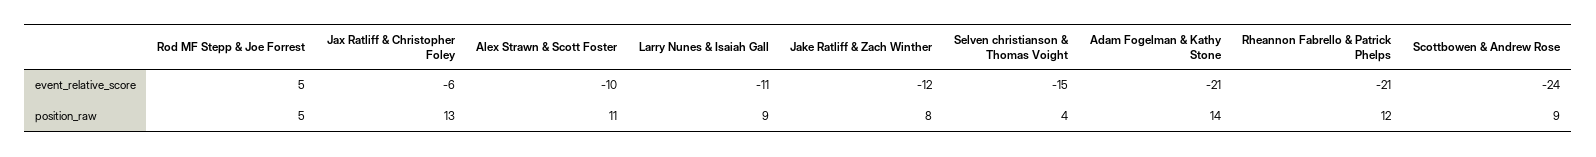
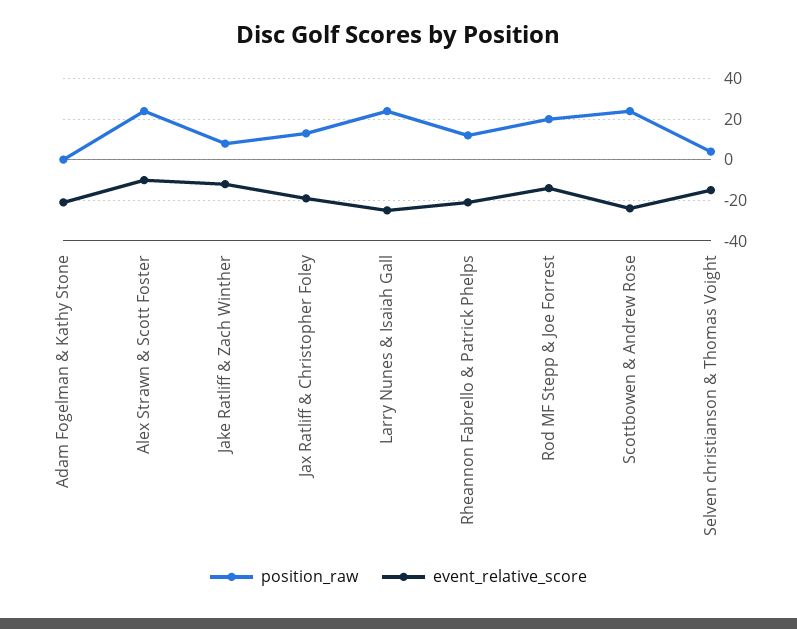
event_relative_score, Rod MF Stepp & Joe Forrest: 5 -> -15
event_relative_score, Jax Ratliff & Christopher Foley: -6 -> -20
event_relative_score, Larry Nunes & Isaiah Gall: -11 -> -25
position_raw, Rod MF Stepp & Joe Forrest: 5 -> 20
position_raw, Alex Strawn & Scott Foster: 11 -> 25
position_raw, Larry Nunes & Isaiah Gall: 9 -> 25
position_raw, Adam Fogelman & Kathy Stone: 14 -> 0
position_raw, Scottbowen & Andrew Rose: 9 -> 25

